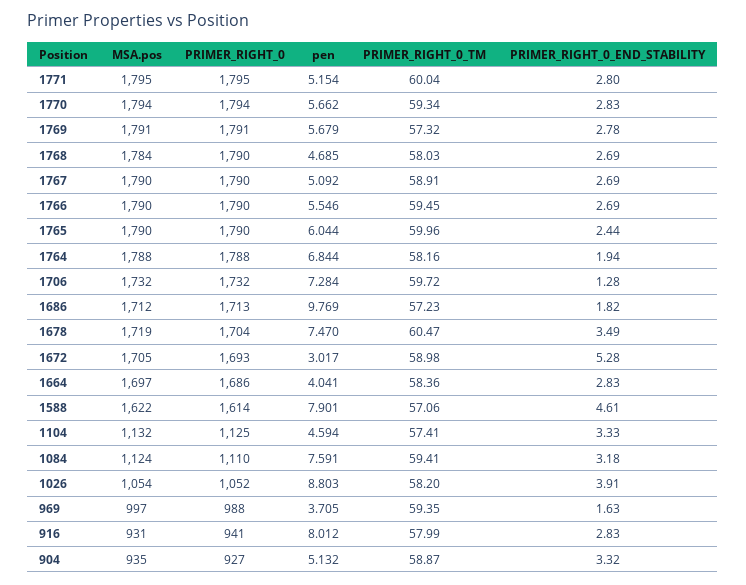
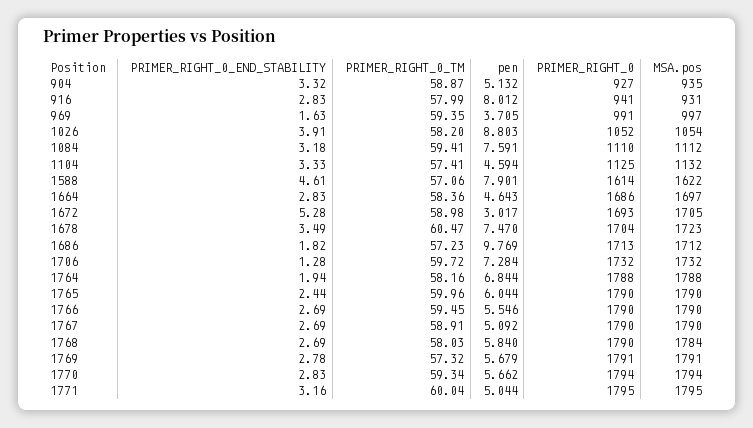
pen, 1771: 5.154 -> 5.044
PRIMER_RIGHT_0_END_STABILITY, 1771: 2.8 -> 3.16
pen, 1768: 4.685 -> 5.84
MSA.pos, 1678: 1719 -> 1723
pen, 1664: 4.041 -> 4.643
MSA.pos, 1084: 1124 -> 1112
PRIMER_RIGHT_0, 969: 988 -> 991

